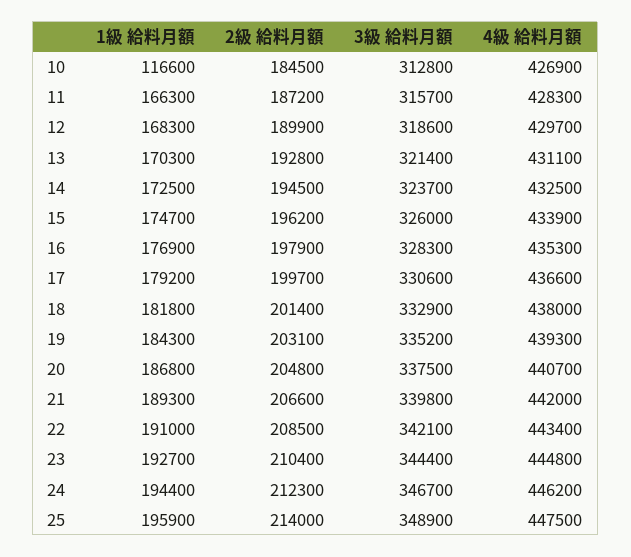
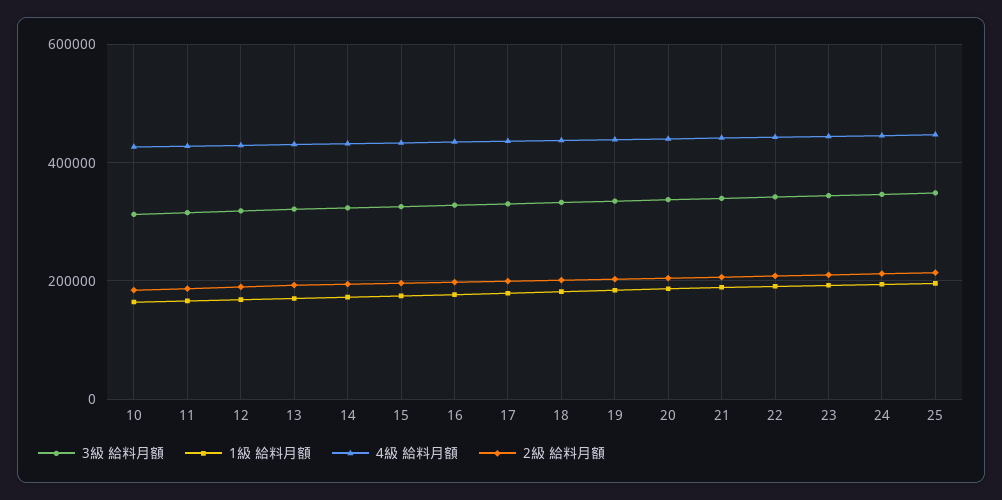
1級 給料月額, 10: 116600 -> 160000

